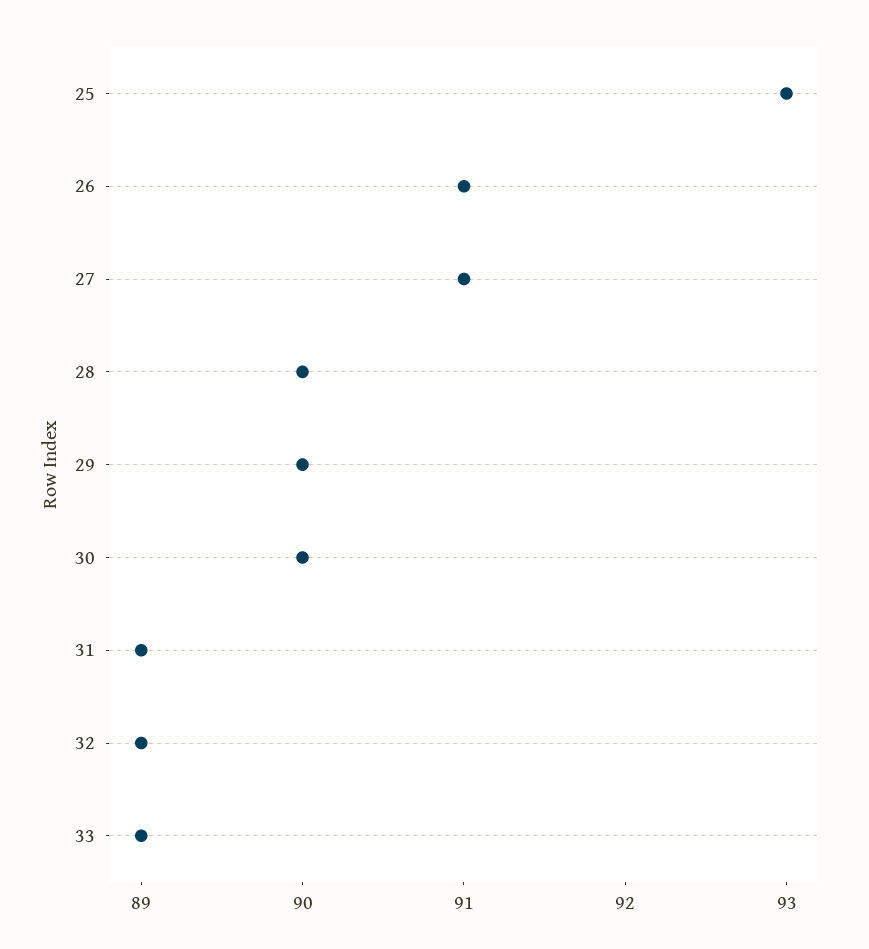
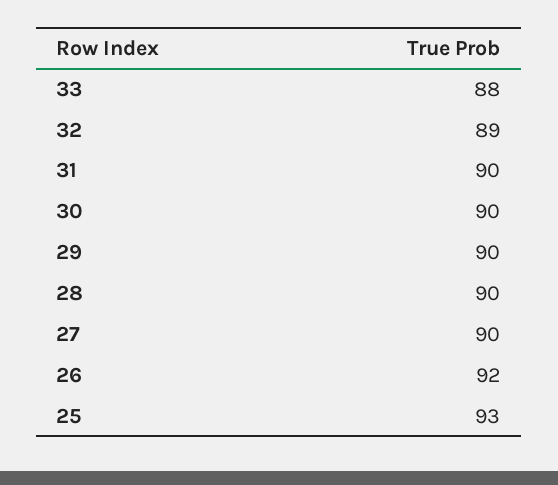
26: 91 -> 92
27: 91 -> 90
31: 89 -> 90
33: 89 -> 88

